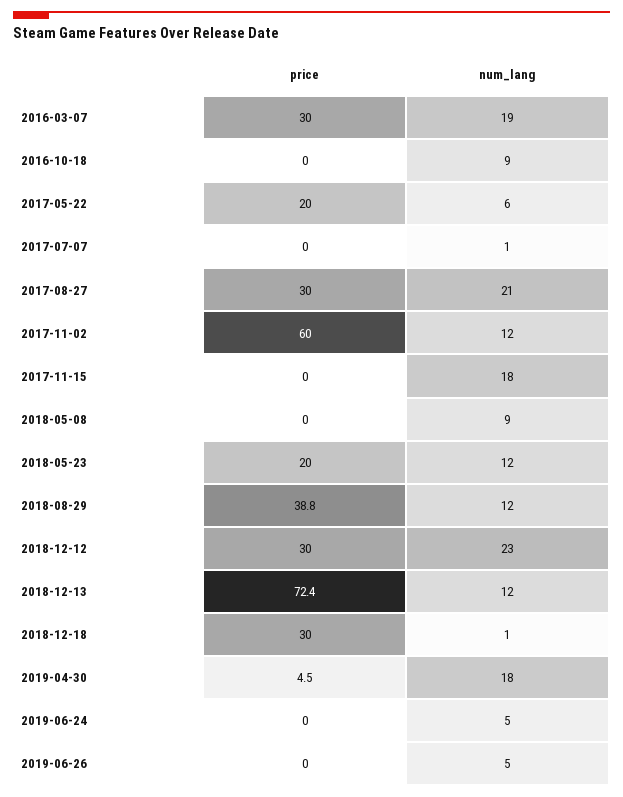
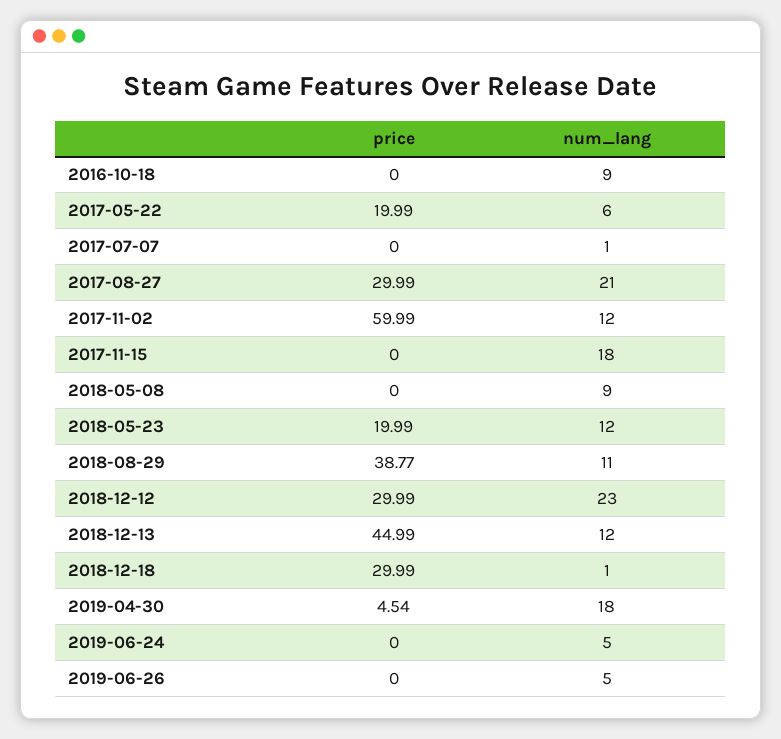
price, 2016-03-07: 30 -> none
num_lang, 2016-03-07: 19 -> none
num_lang, 2018-08-29: 12 -> 11
price, 2018-12-13: 72.4 -> 44.99

